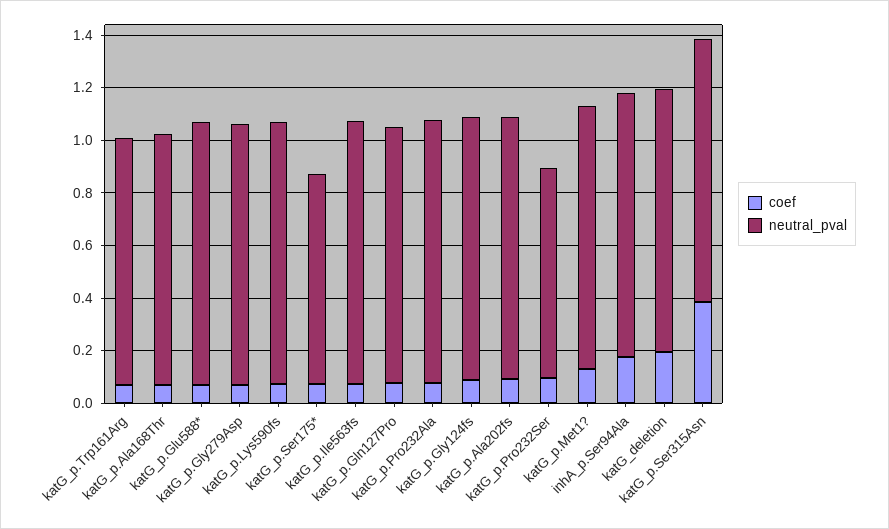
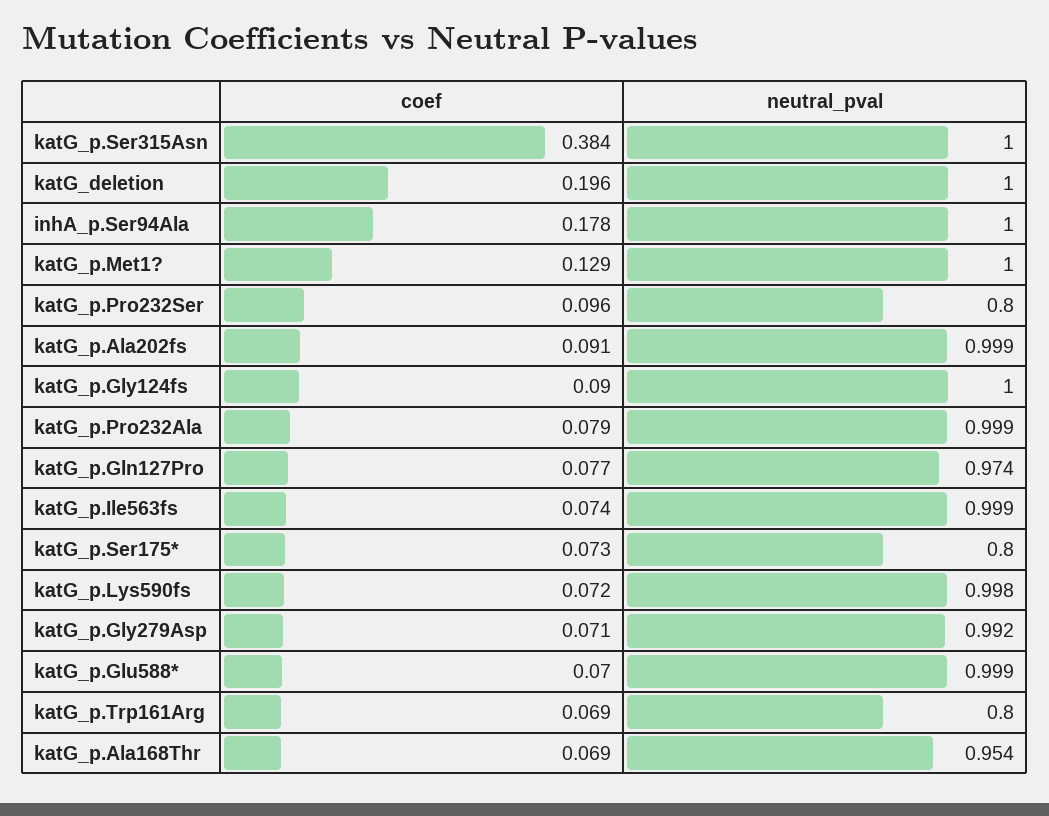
neutral_pval, katG_p.Trp161Arg: 0.95 -> 0.8

